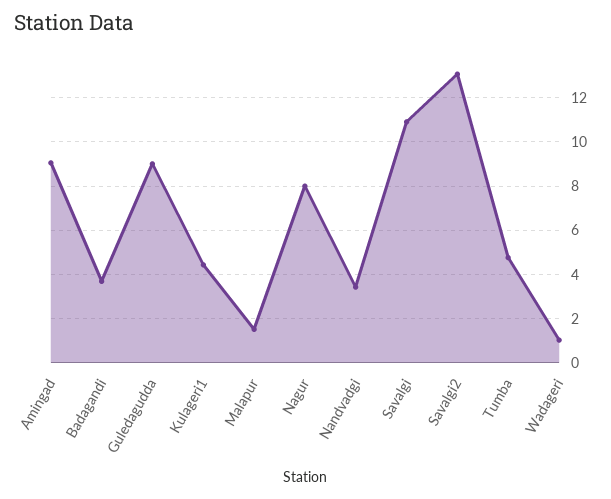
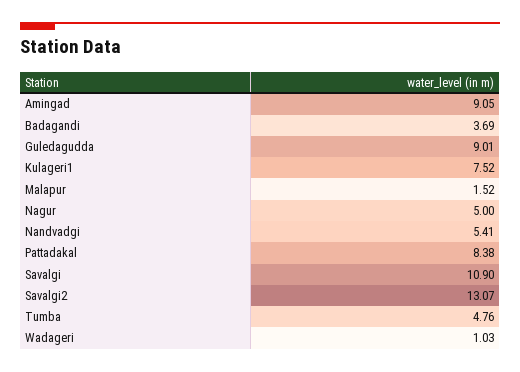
Kulageri1: 4.5 -> 7.52
Nagur: 8 -> 5
Nandvadgi: 3.5 -> 5.41
Pattadakal: none -> 8.38

